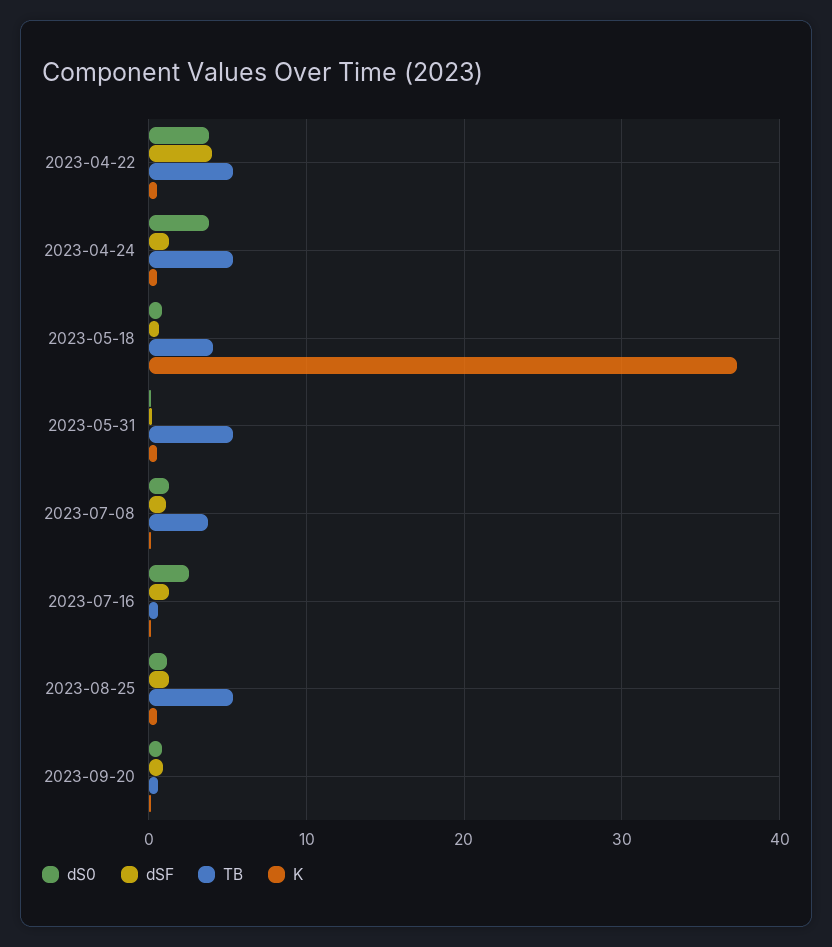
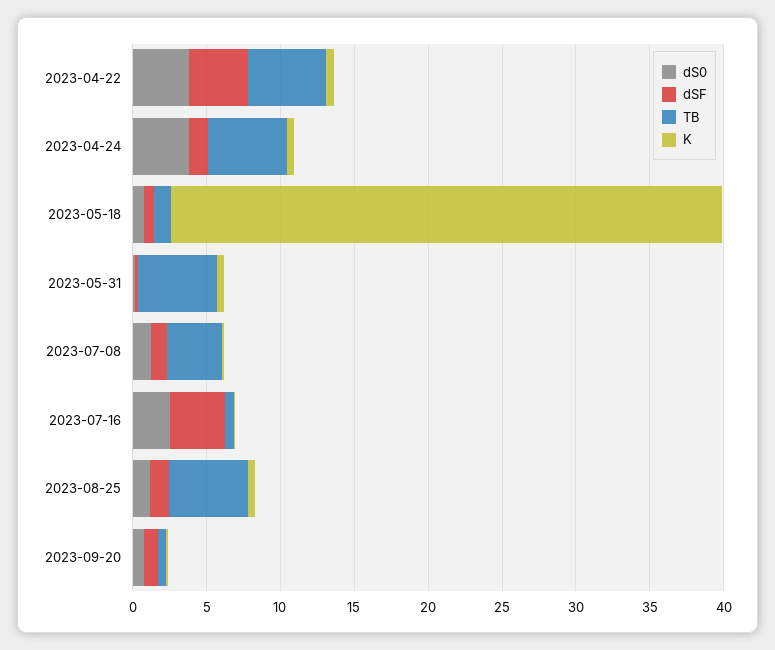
TB, 2023-05-18: 4 -> 1
dSF, 2023-07-16: 1 -> 4

